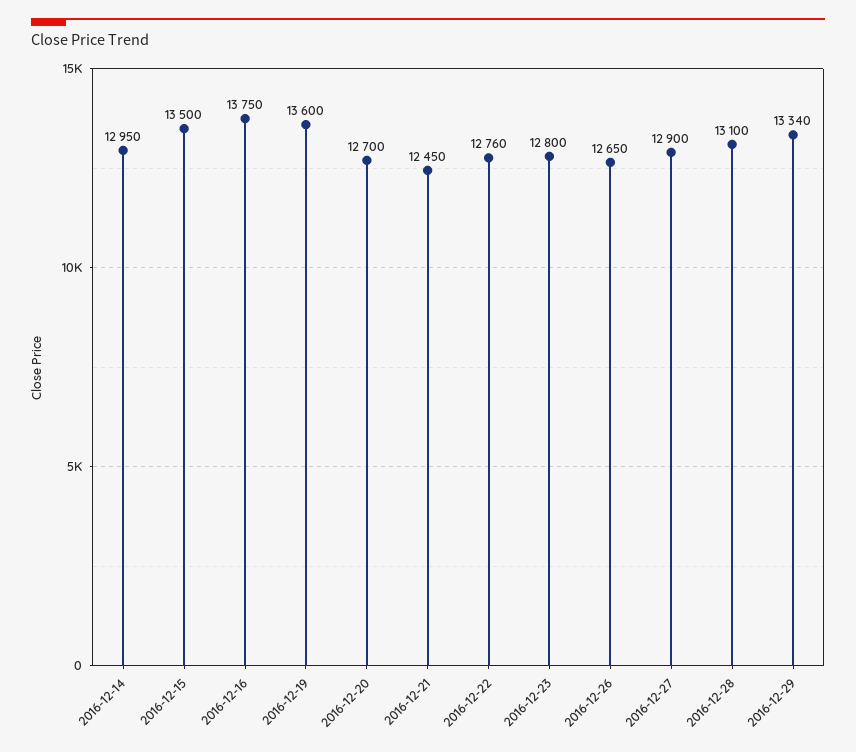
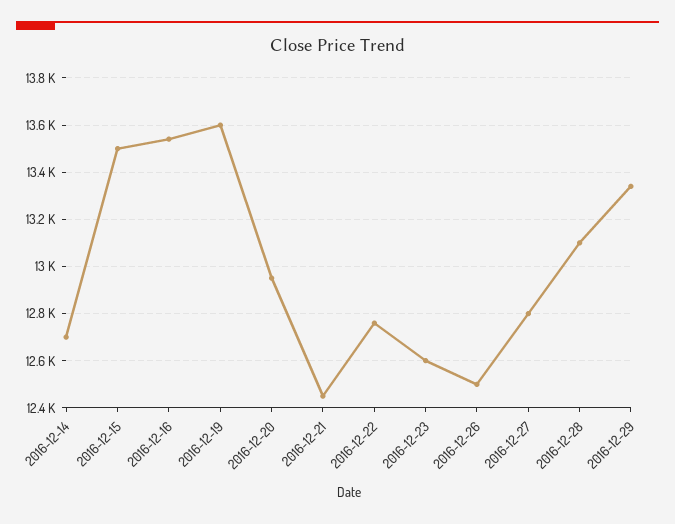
2016-12-14: 12950 -> 12700
2016-12-16: 13750 -> 13550
2016-12-20: 12700 -> 12950
2016-12-23: 12800 -> 12600
2016-12-26: 12650 -> 12500
2016-12-27: 12900 -> 12800

